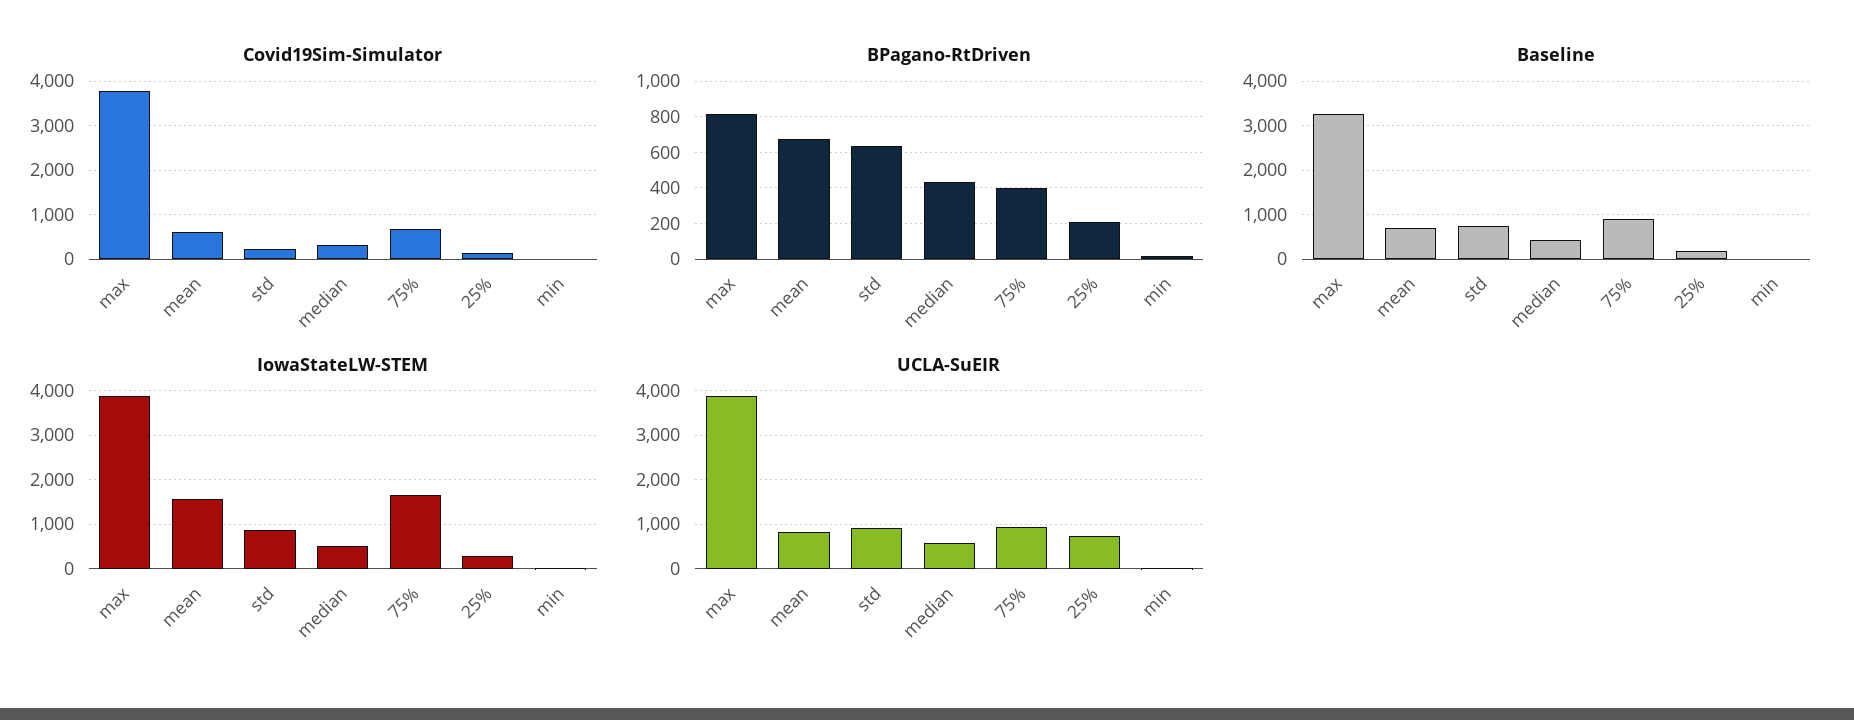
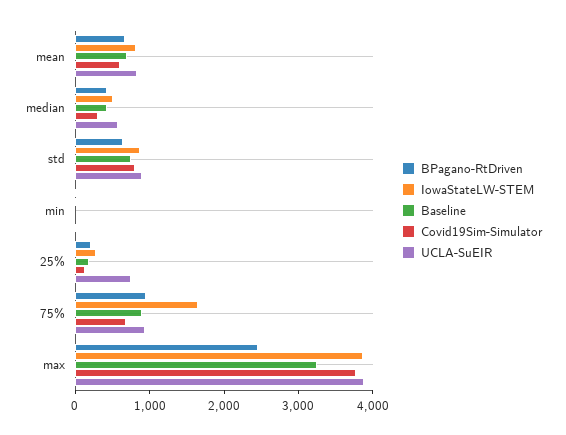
Covid19Sim-Simulator, std: 200 -> 800
BPagano-RtDriven, max: 800 -> 2400
BPagano-RtDriven, 75%: 400 -> 1000
IowaStateLW-STEM, mean: 1600 -> 800

